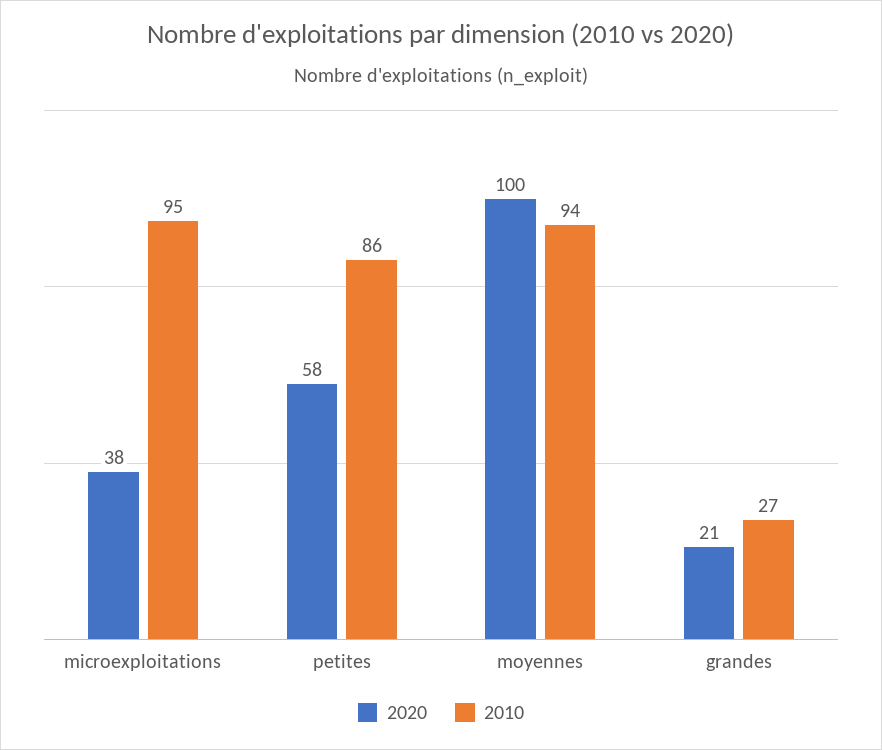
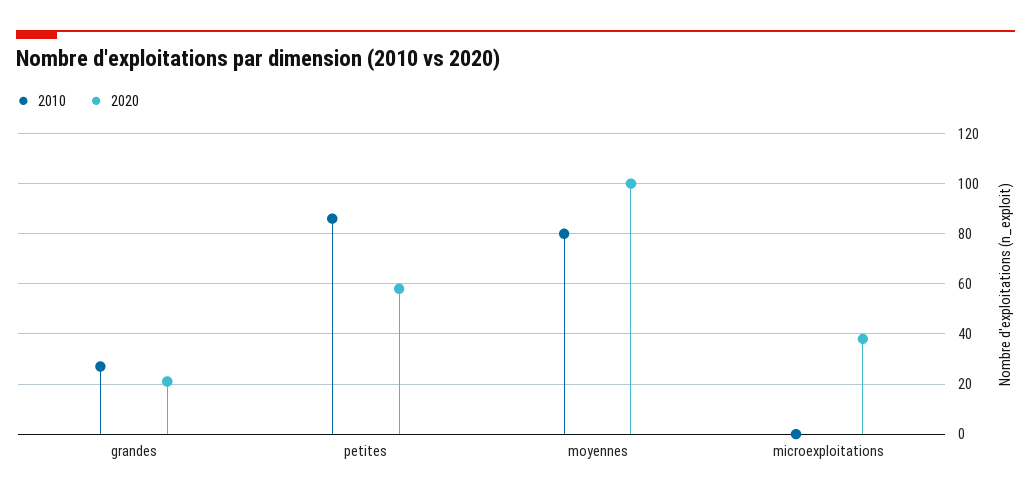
2010, microexploitations: 95 -> 0
2010, moyennes: 94 -> 80

